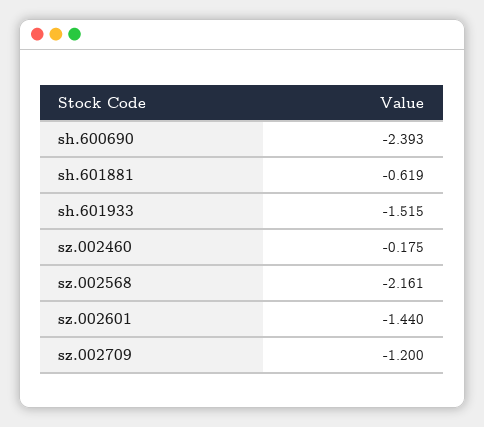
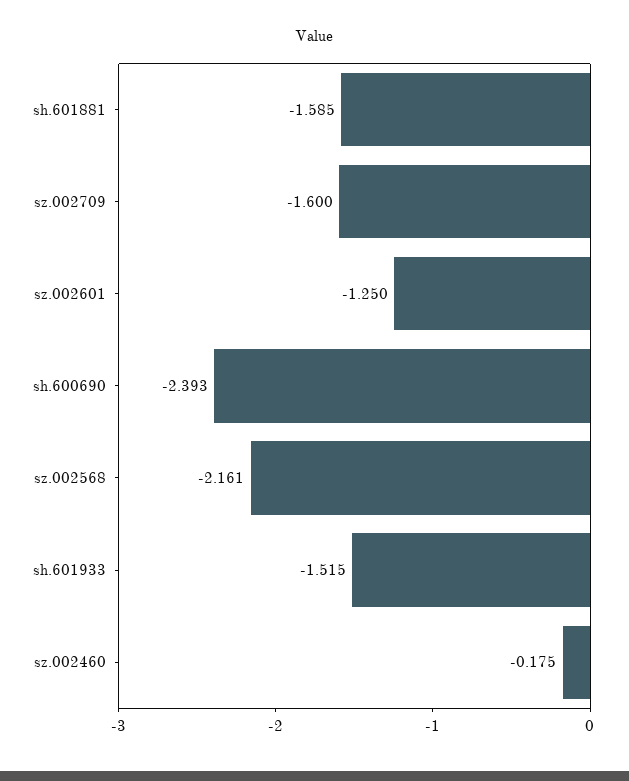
sh.601881: -0.619 -> -1.585
sz.002601: -1.44 -> -1.25
sz.002709: -1.2 -> -1.6

